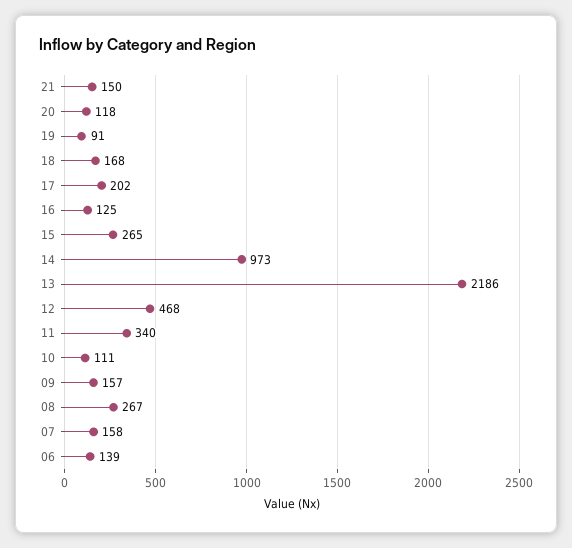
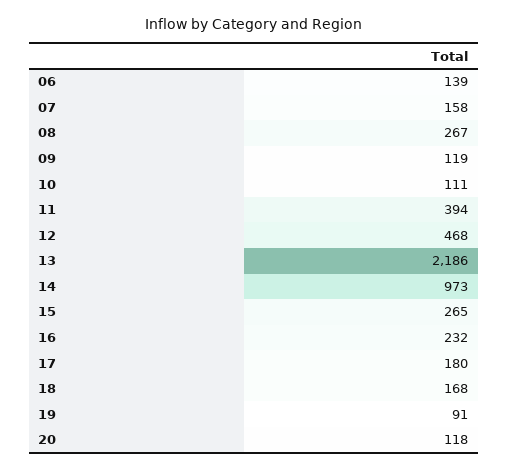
21: 150 -> none
17: 202 -> 180
16: 125 -> 232
11: 340 -> 394
09: 157 -> 119

